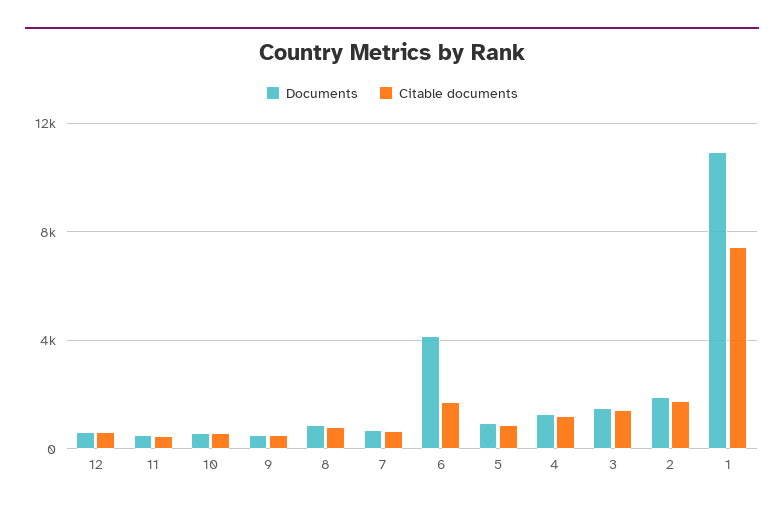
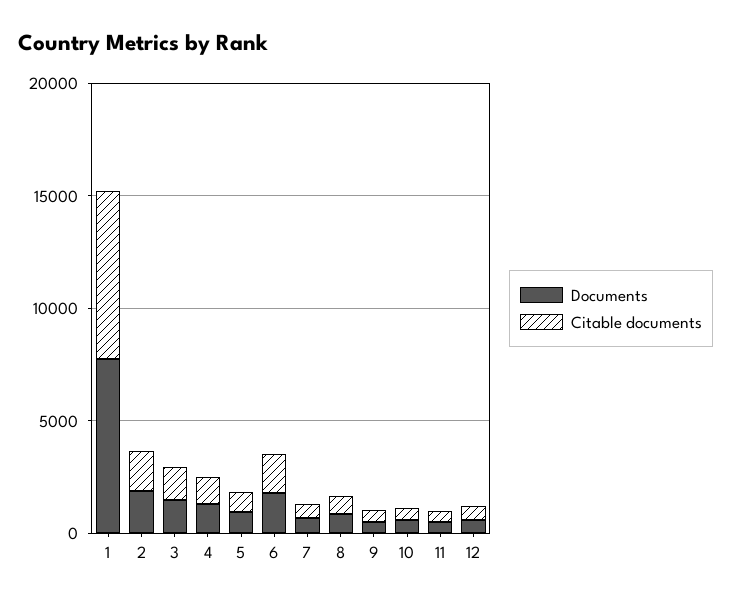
Documents, 6: 4000 -> 2000
Documents, 1: 11000 -> 8000

